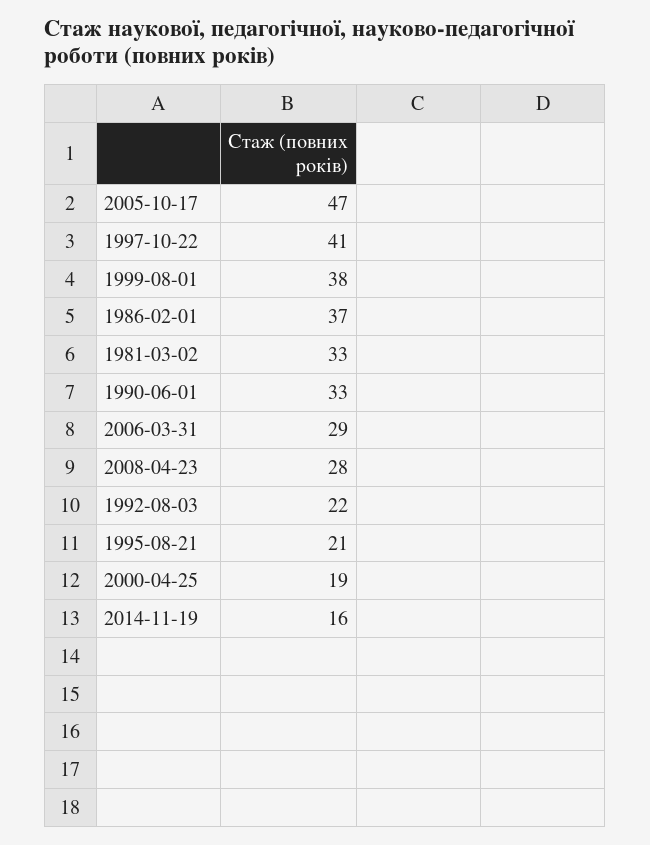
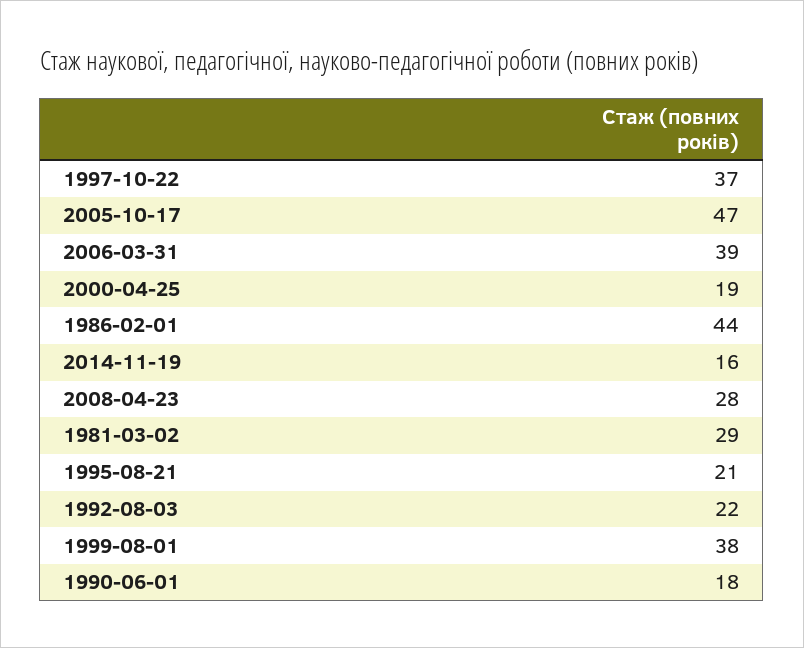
1997-10-22: 41 -> 37
1986-02-01: 37 -> 44
1981-03-02: 33 -> 29
1990-06-01: 33 -> 18
2006-03-31: 29 -> 39

